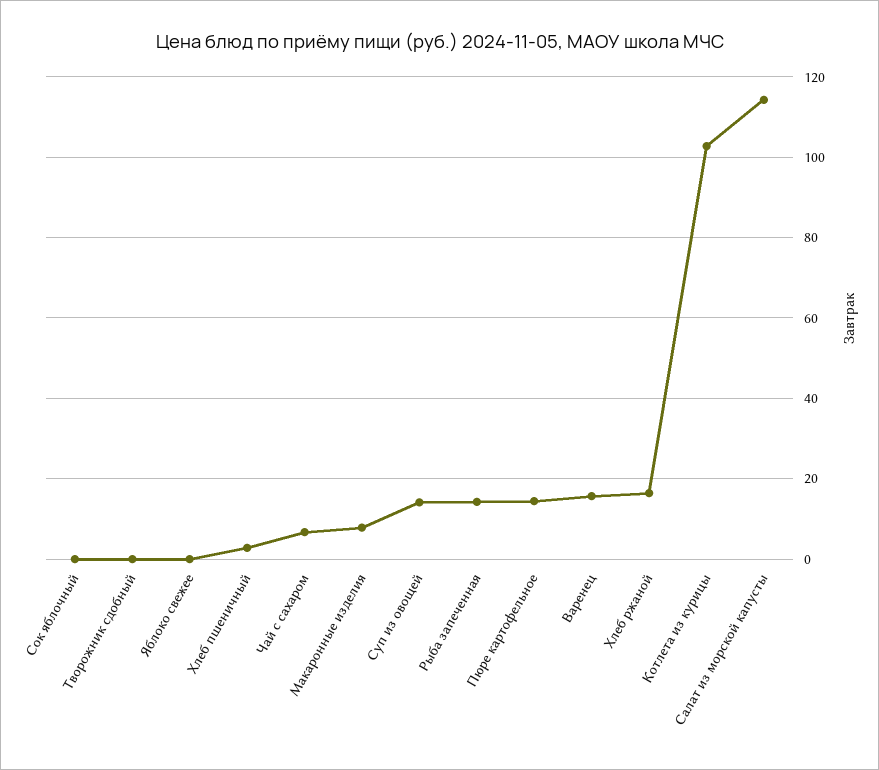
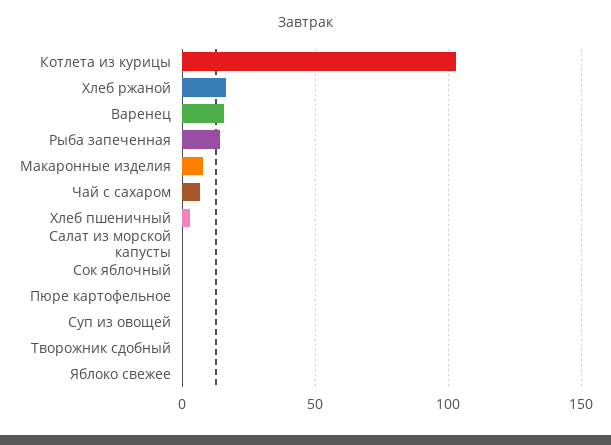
Суп из овощей: 14 -> 0
Пюре картофельное: 14 -> 0
Салат из морской капусты: 114 -> 0

